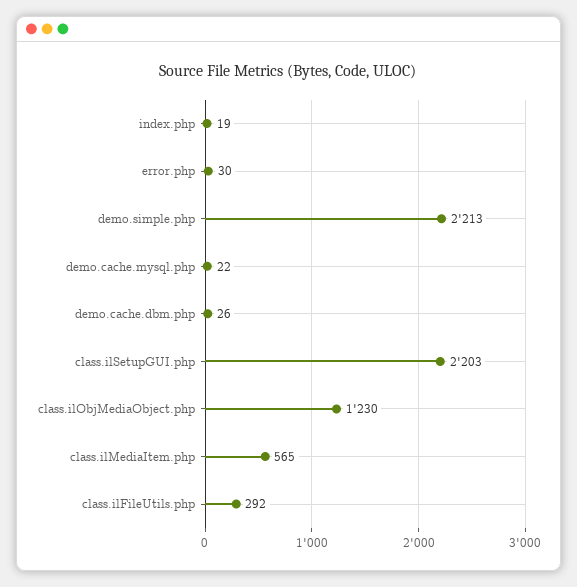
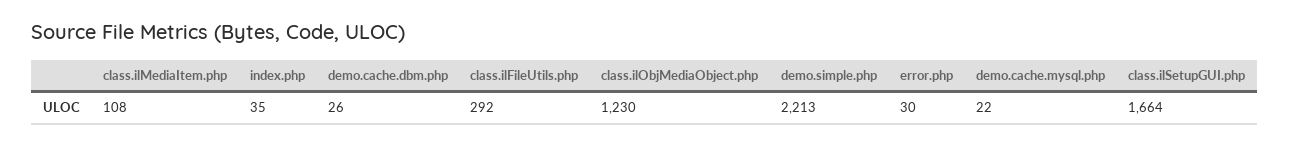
index.php: 19 -> 35
class.ilSetupGUI.php: 2203 -> 1664
class.ilMediaItem.php: 565 -> 108

